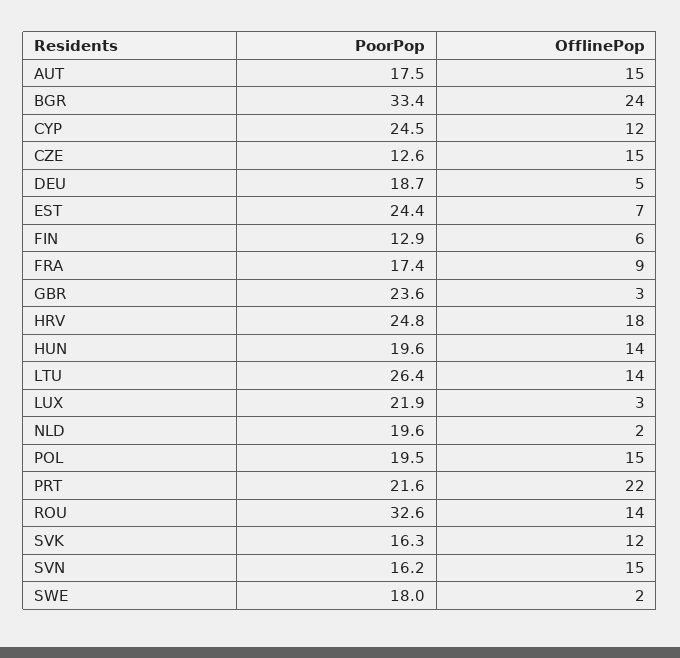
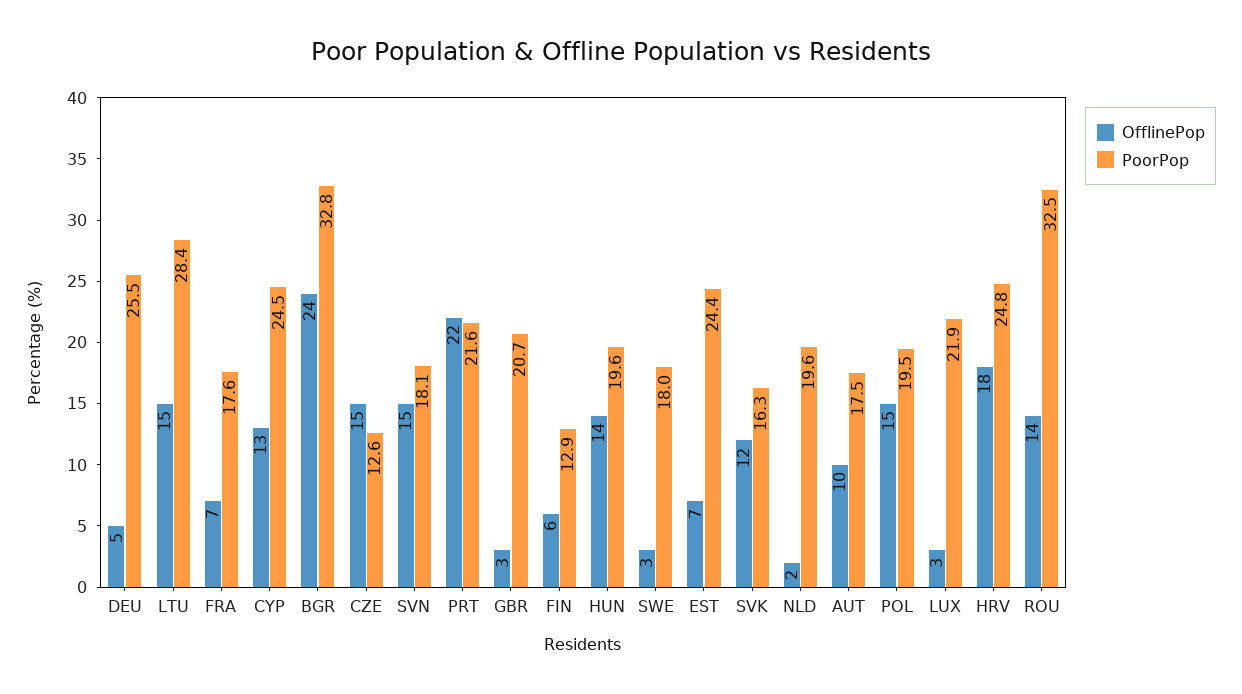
OfflinePop, AUT: 15 -> 10
PoorPop, BGR: 33.4 -> 32.8
OfflinePop, CYP: 12 -> 13
PoorPop, DEU: 18.7 -> 25.5
PoorPop, FRA: 17.4 -> 17.6
OfflinePop, FRA: 9 -> 7
PoorPop, GBR: 23.6 -> 20.7
PoorPop, LTU: 26.4 -> 28.4
OfflinePop, LTU: 14 -> 15
PoorPop, ROU: 32.6 -> 32.5
PoorPop, SVN: 16.2 -> 18.1
OfflinePop, SWE: 2 -> 3

